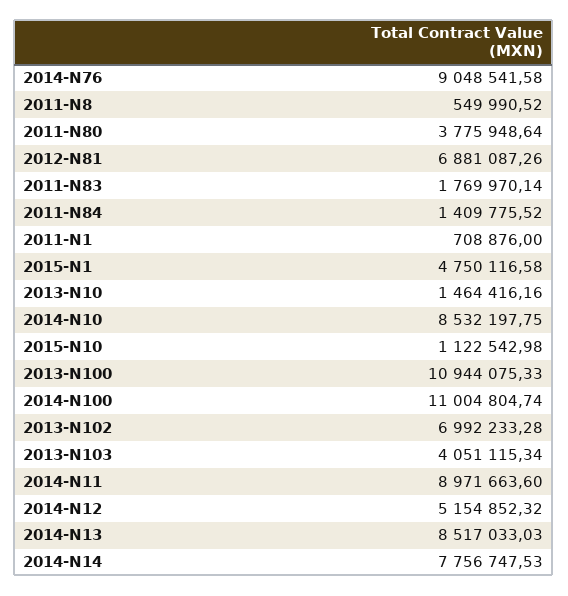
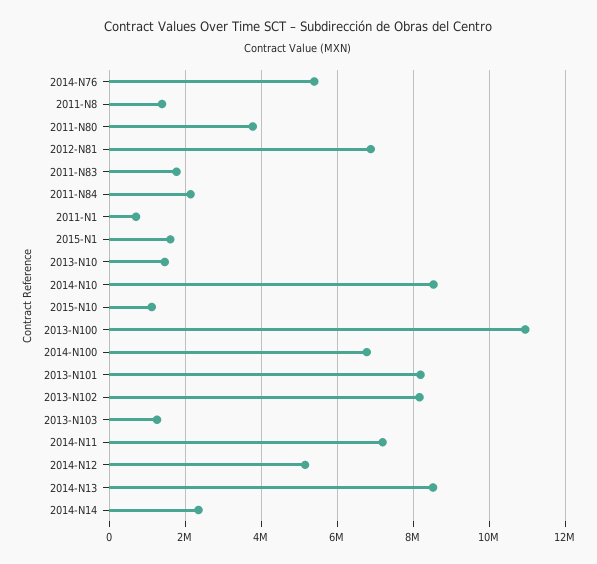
2014-N76: 9048541.58 -> 5400000
2011-N8: 549990.52 -> 1400000
2011-N84: 1409775.52 -> 2200000
2015-N1: 4750116.58 -> 1600000
2014-N100: 11004804.74 -> 6800000
2013-N102: 6992233.28 -> 8200000
2013-N103: 4051115.34 -> 1200000
2014-N11: 8971663.6 -> 7200000
2014-N14: 7756747.53 -> 2400000
2013-N101: none -> 8200000

